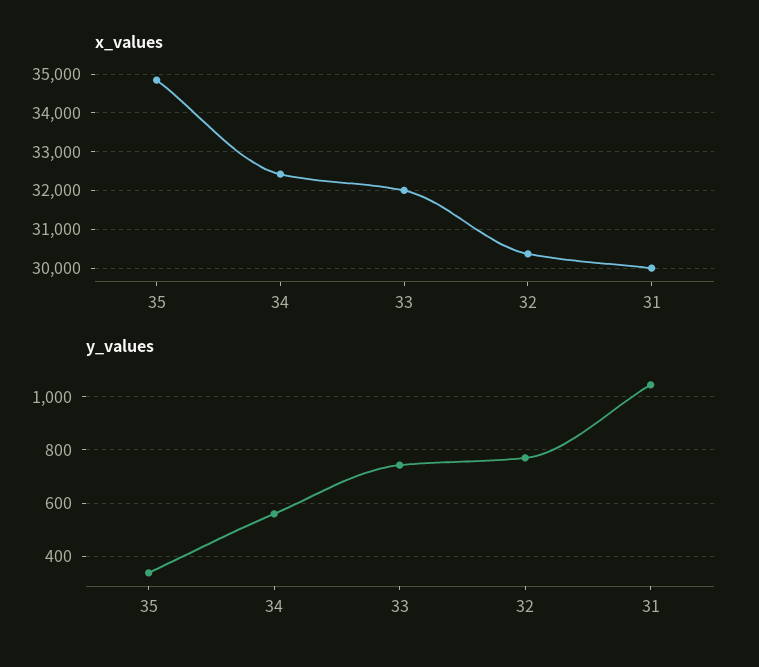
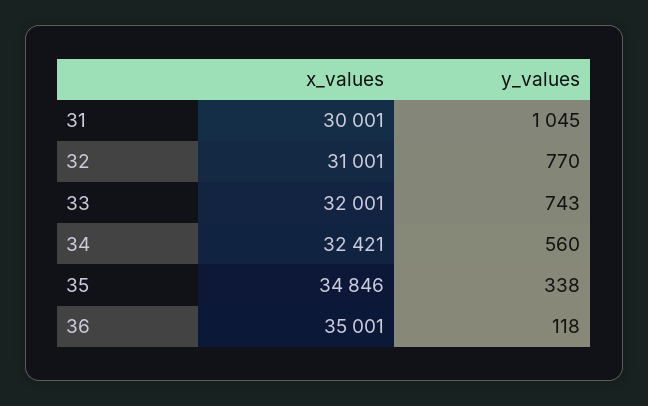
x_values, 32: 30400 -> 31001
x_values, 36: none -> 35001
y_values, 36: none -> 118

